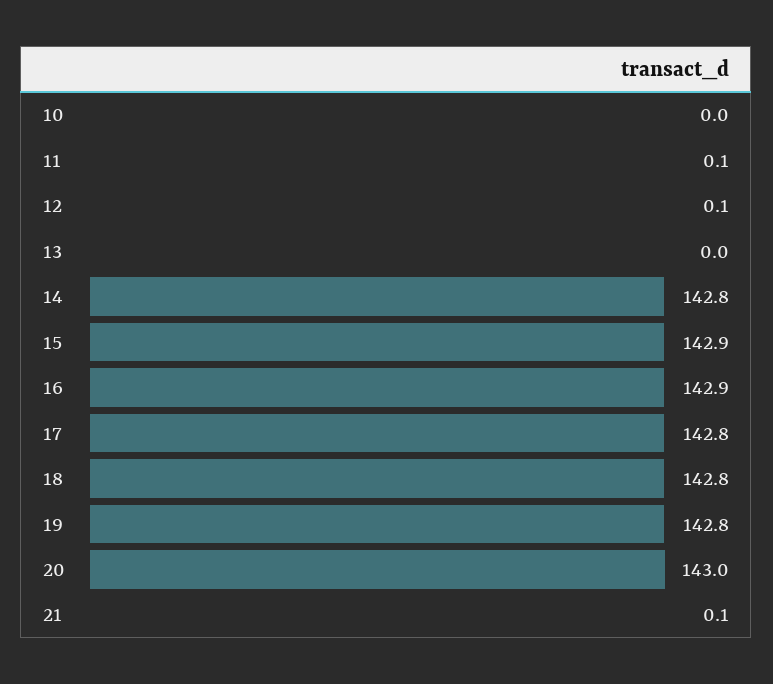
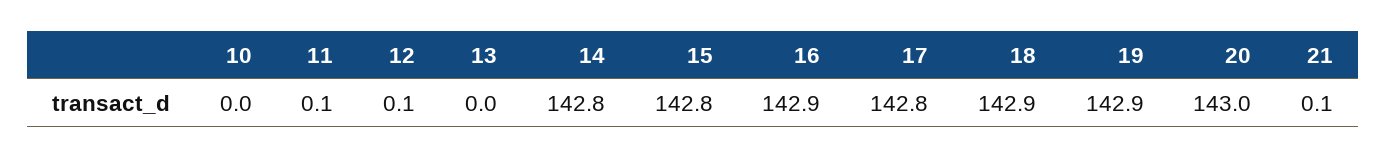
15: 142.9 -> 142.8
18: 142.8 -> 142.9
19: 142.8 -> 142.9

